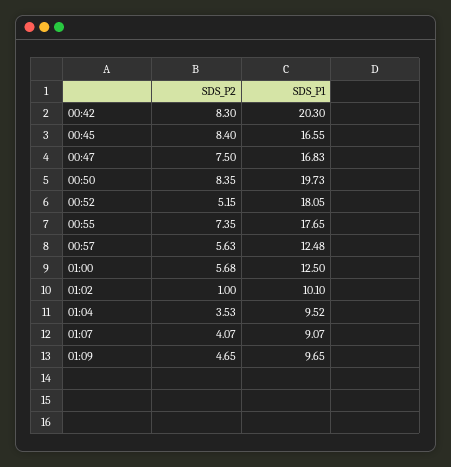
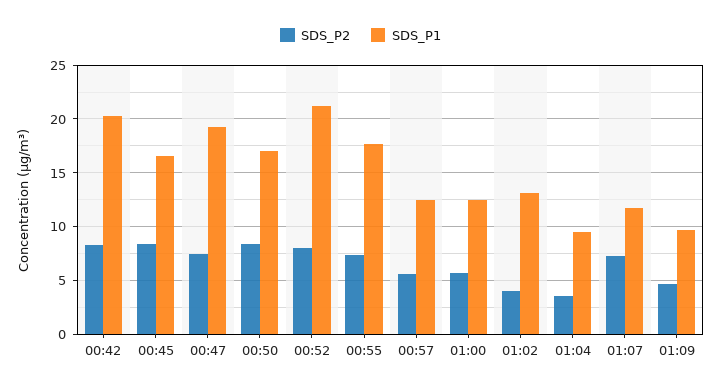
SDS_P1, 00:47: 16.83 -> 19
SDS_P1, 00:50: 19.73 -> 17
SDS_P2, 00:52: 5.15 -> 8
SDS_P1, 00:52: 18.05 -> 21
SDS_P2, 01:02: 1 -> 4
SDS_P1, 01:02: 10.1 -> 13
SDS_P2, 01:07: 4.07 -> 7
SDS_P1, 01:07: 9.07 -> 12

